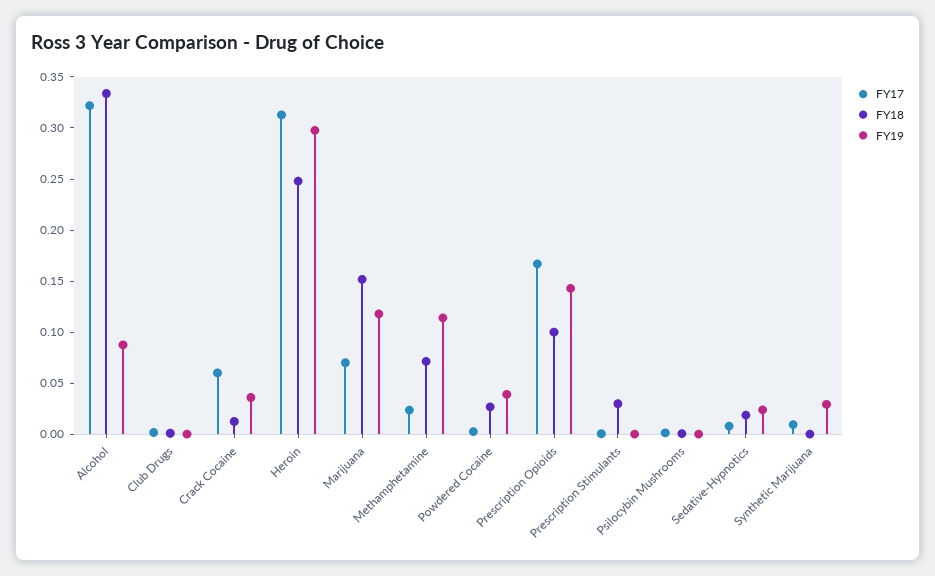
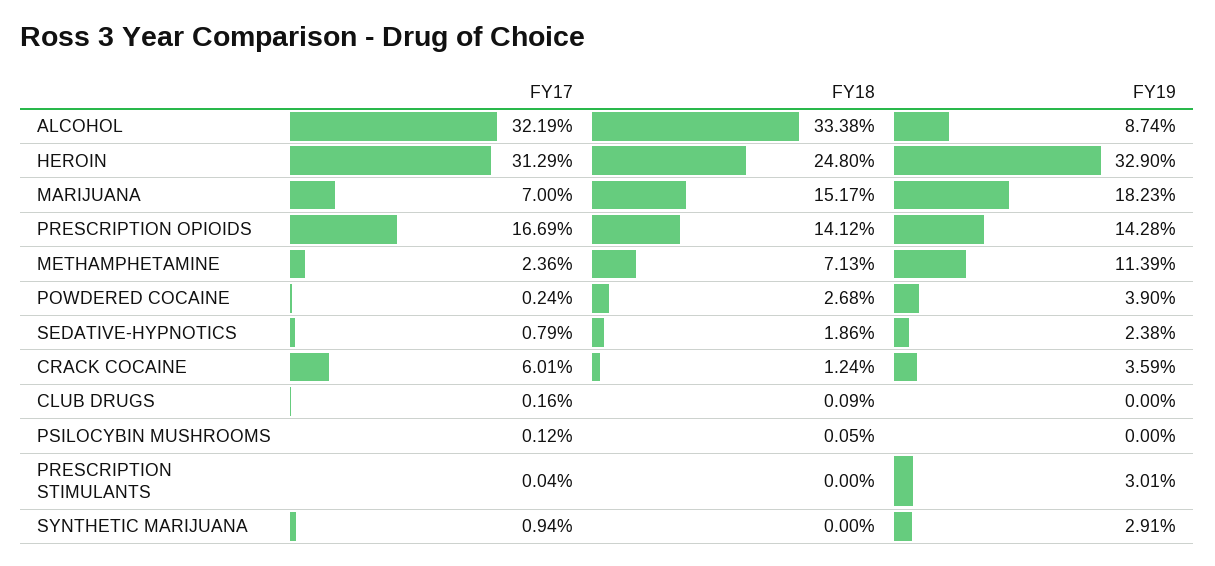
FY19, Heroin: 0.3 -> 0.329
FY19, Marijuana: 0.12 -> 0.1823
FY18, Prescription Opioids: 0.1 -> 0.1412
FY18, Prescription Stimulants: 0.03 -> 0
FY19, Prescription Stimulants: 0 -> 0.0301

